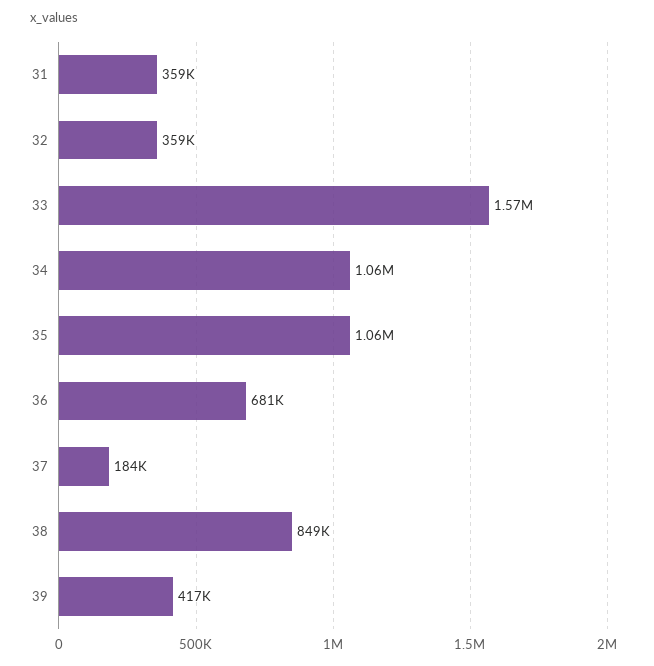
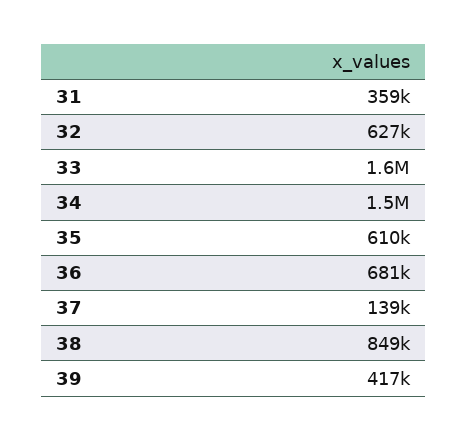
32: 359000 -> 627000
34: 1060000 -> 1500000
35: 1060000 -> 610000
37: 184000 -> 139000

